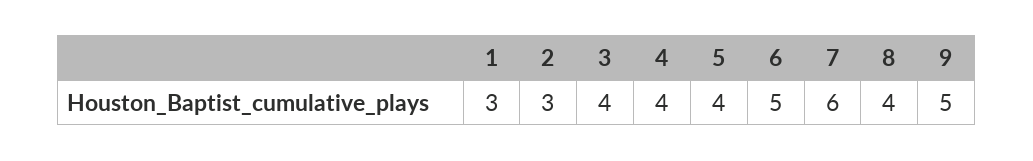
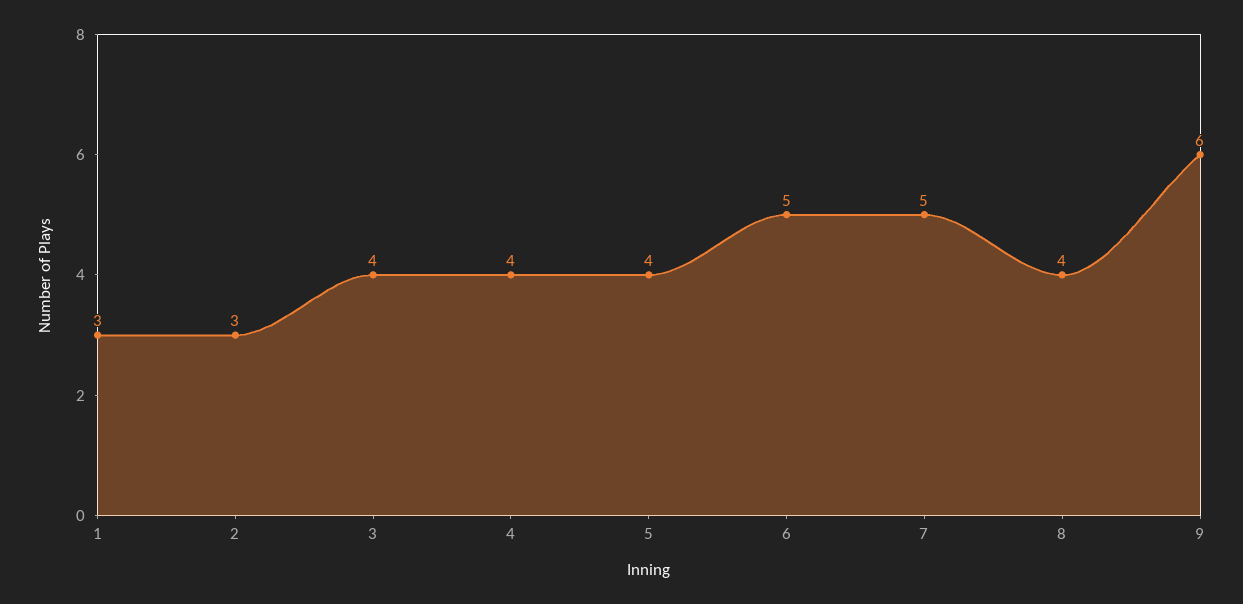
7: 6 -> 5
9: 5 -> 6

